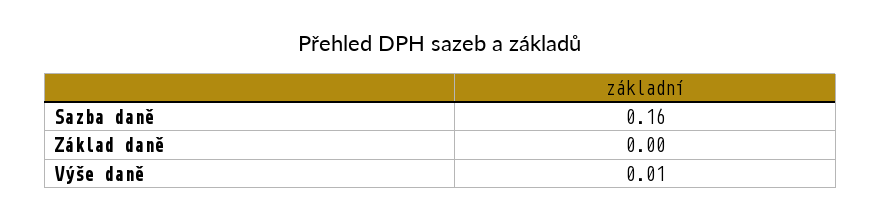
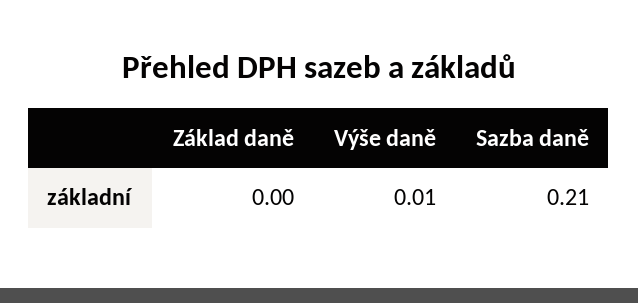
Sazba daně: 0.16 -> 0.21

